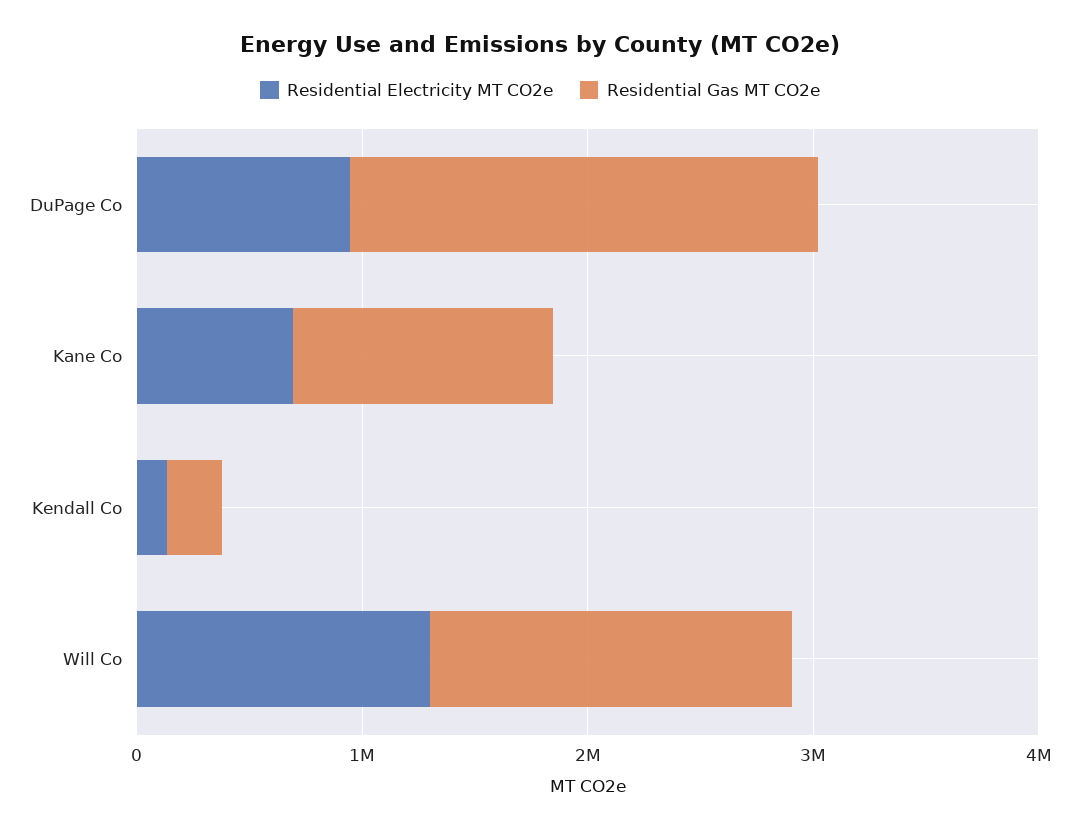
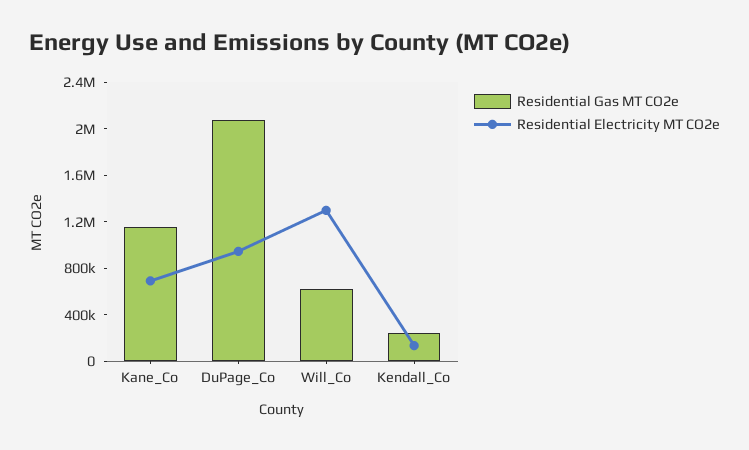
Residential Gas MT CO2e, Will Co: 1600000 -> 600000

